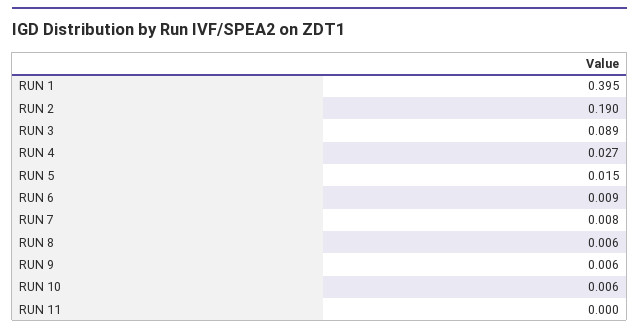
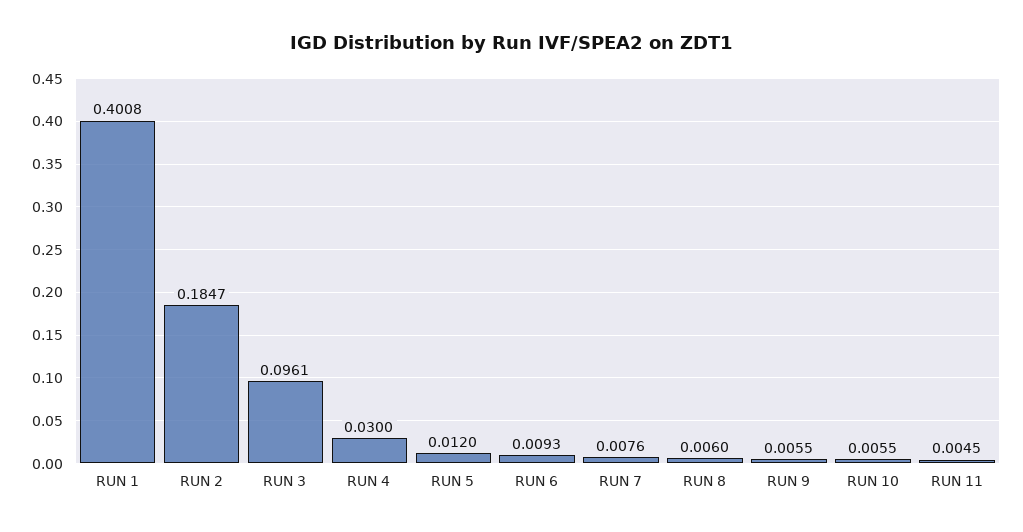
RUN 1: 0.395 -> 0.4008
RUN 2: 0.19 -> 0.1847
RUN 3: 0.089 -> 0.0961
RUN 4: 0.027 -> 0.03
RUN 5: 0.015 -> 0.012
RUN 11: 0 -> 0.0045

